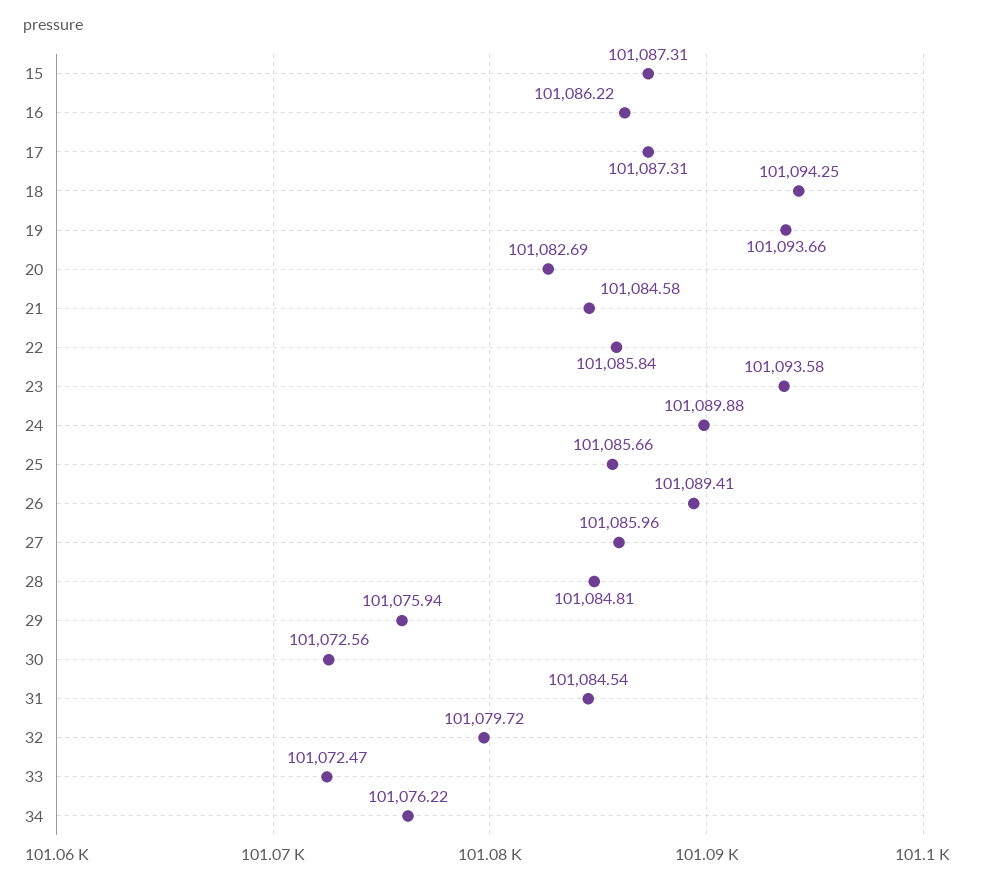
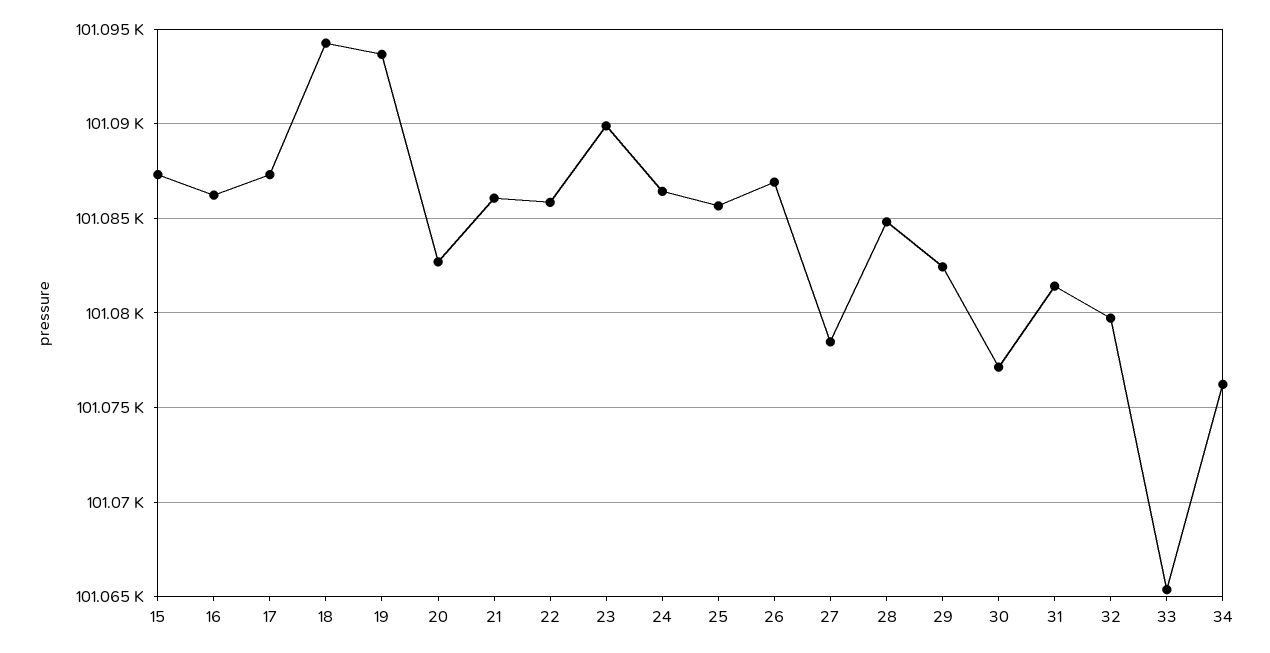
21: 101084.58 -> 101086
23: 101093.58 -> 101090
24: 101089.88 -> 101086.5
26: 101089.41 -> 101087
27: 101085.96 -> 101078.5
29: 101075.94 -> 101082.5
30: 101072.56 -> 101077
31: 101084.54 -> 101081.5
33: 101072.47 -> 101065.5

